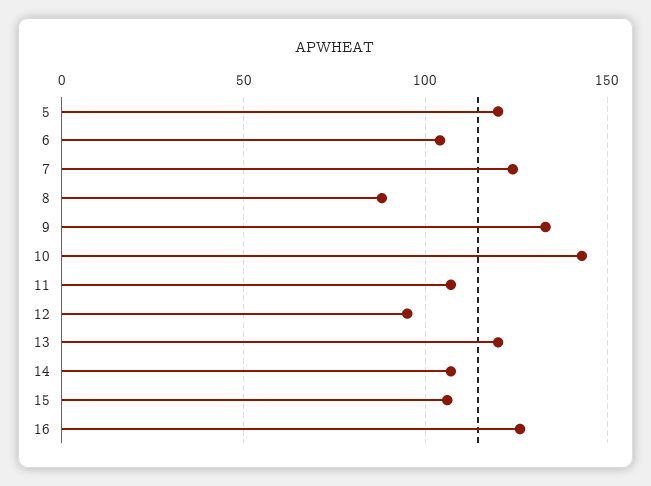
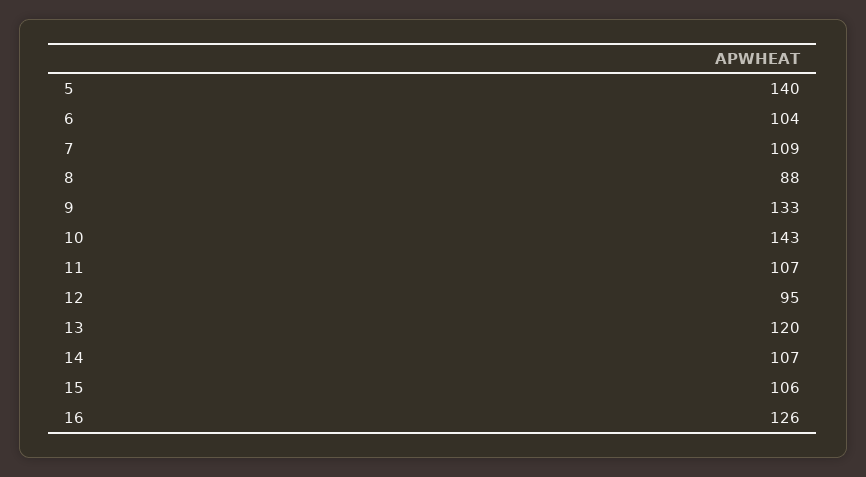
5: 120 -> 140
7: 125 -> 109

